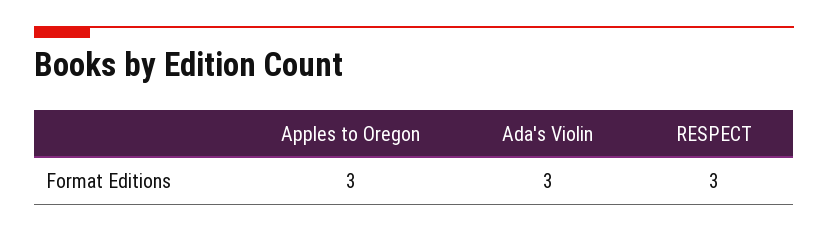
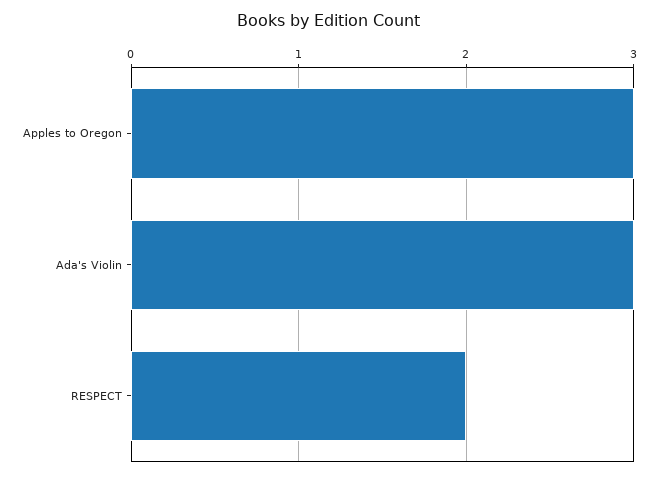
RESPECT: 3 -> 2

